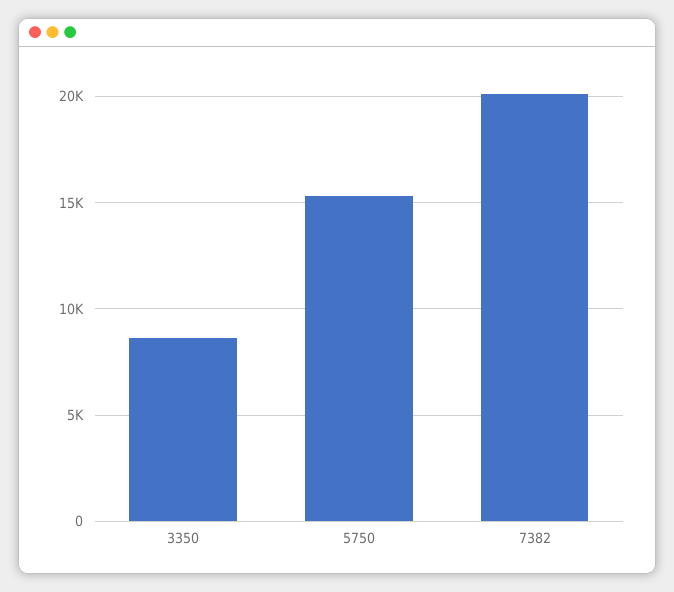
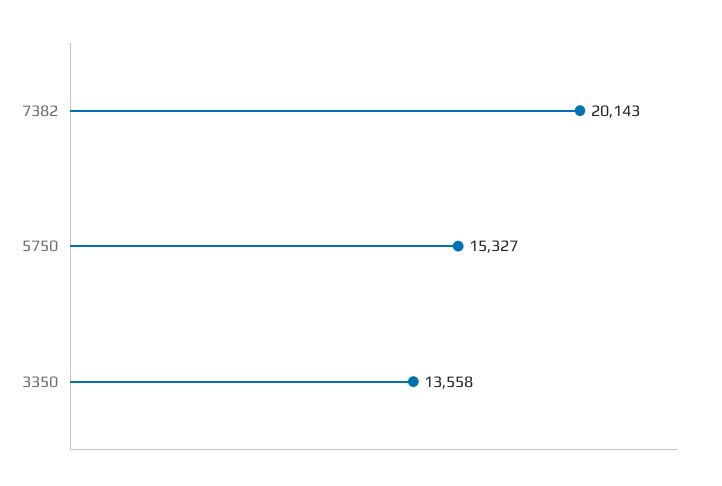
3350: 8500 -> 13558

